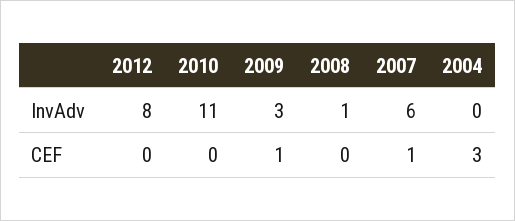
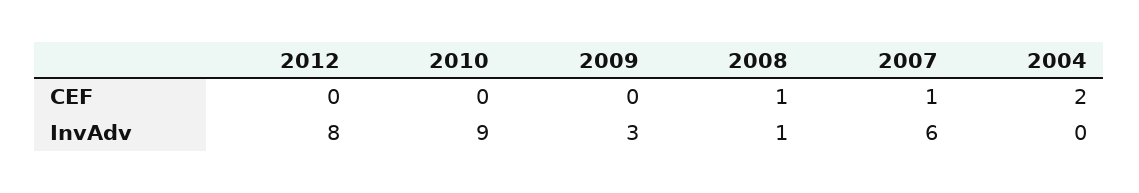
2010, InvAdv: 11 -> 9
2009, CEF: 1 -> 0
2008, CEF: 0 -> 1
2004, CEF: 3 -> 2

